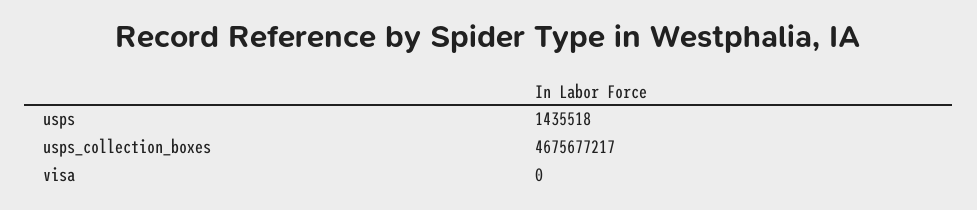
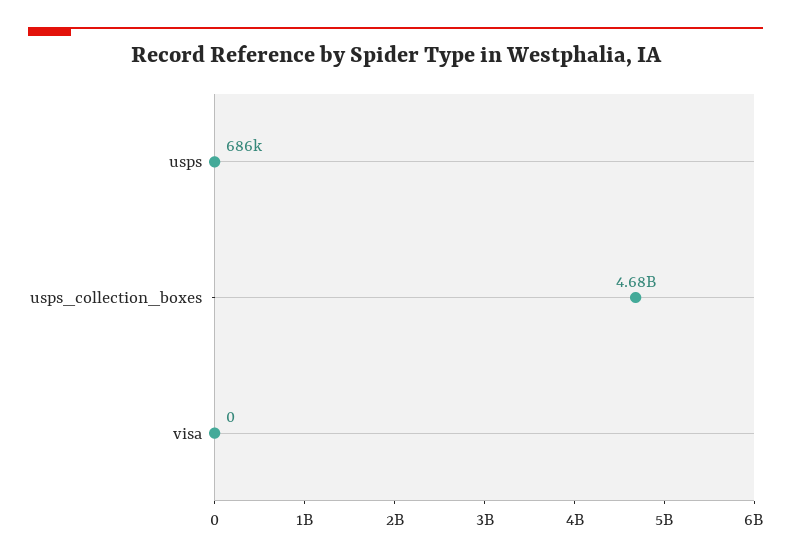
usps: 1435518 -> 686000

